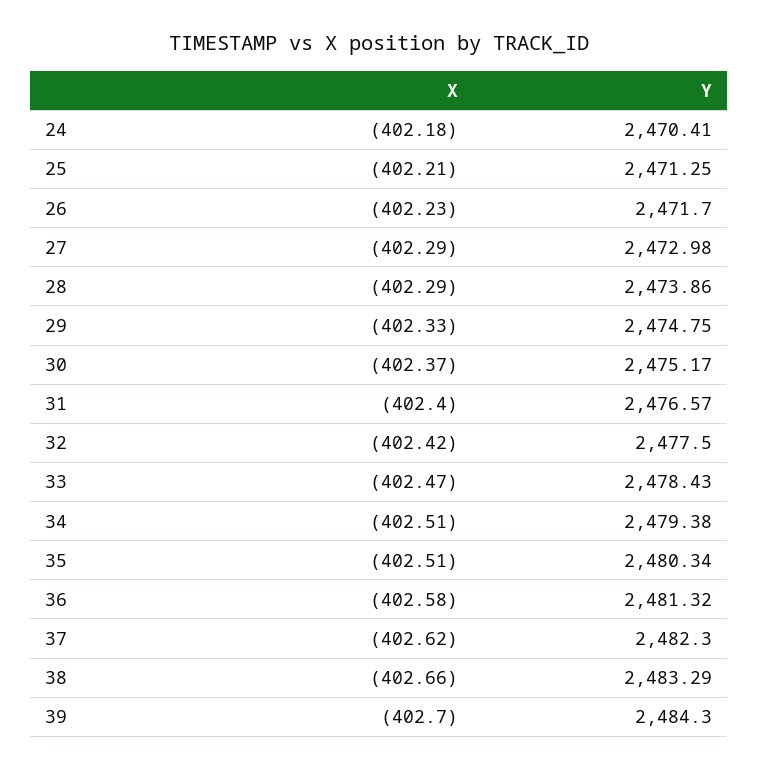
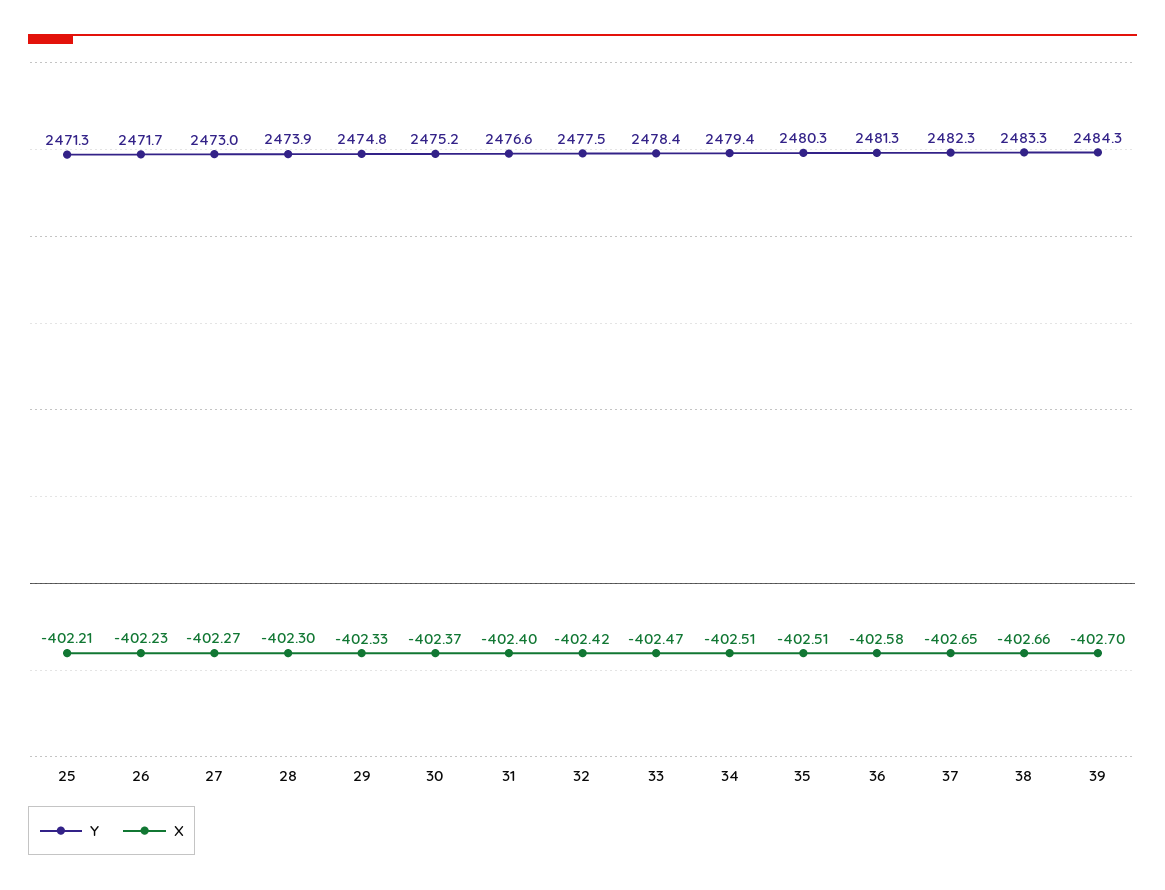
X, 24: -402.18 -> none
Y, 24: 2470.41 -> none
X, 27: -402.29 -> -402.27
X, 28: -402.29 -> -402.3
X, 37: -402.62 -> -402.65

